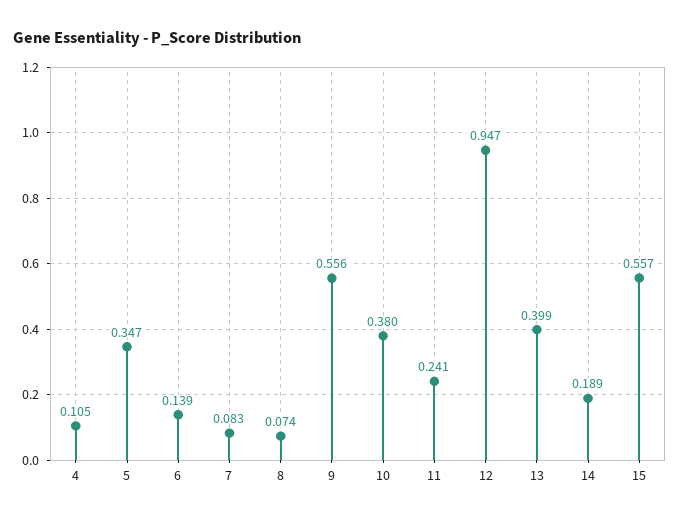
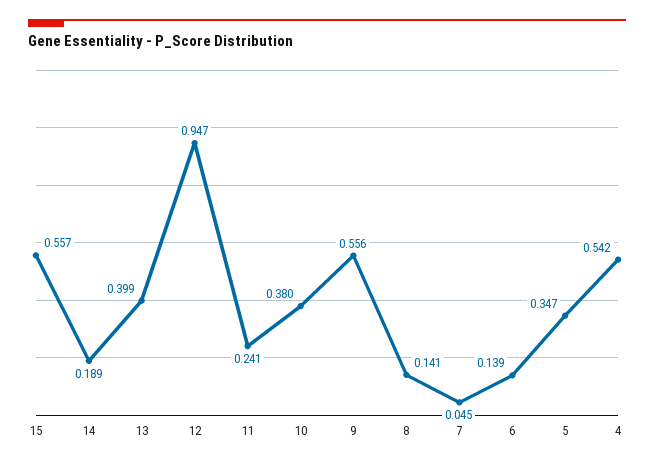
4: 0.105 -> 0.542
7: 0.083 -> 0.045
8: 0.074 -> 0.141

